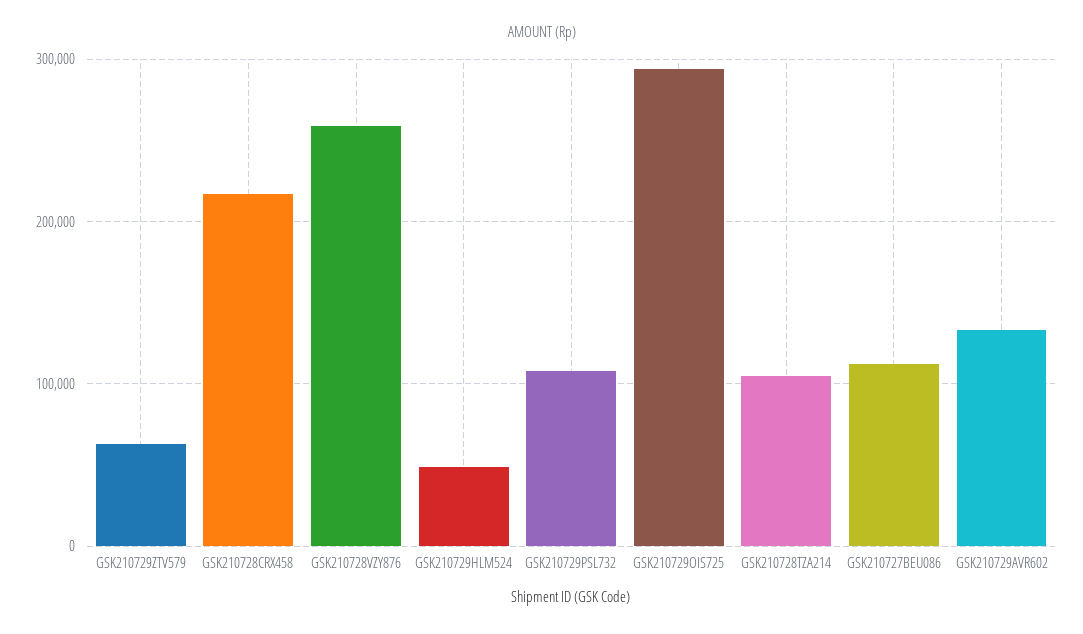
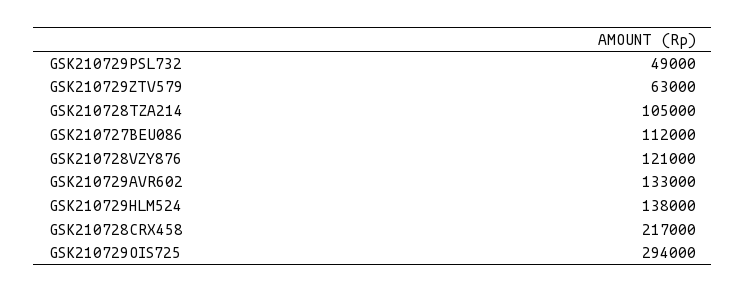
GSK210728VZY876: 260000 -> 121000
GSK210729HLM524: 50000 -> 138000
GSK210729PSL732: 110000 -> 49000

